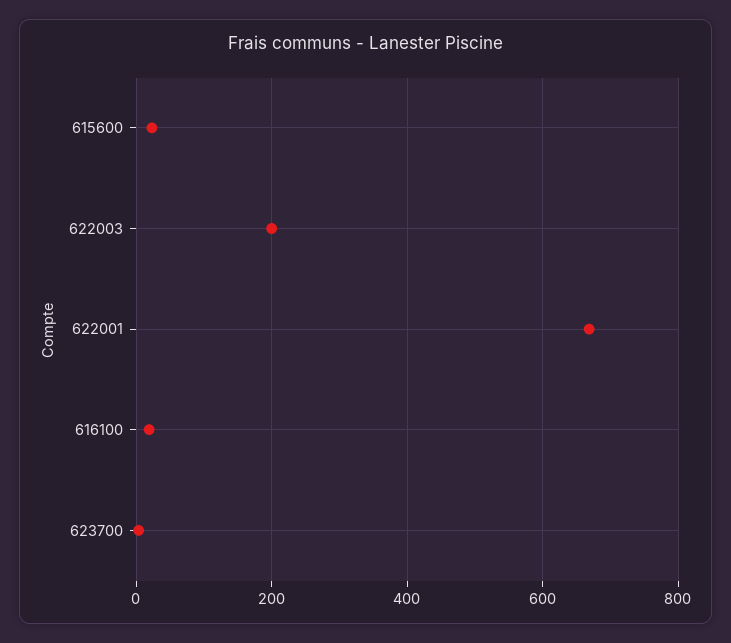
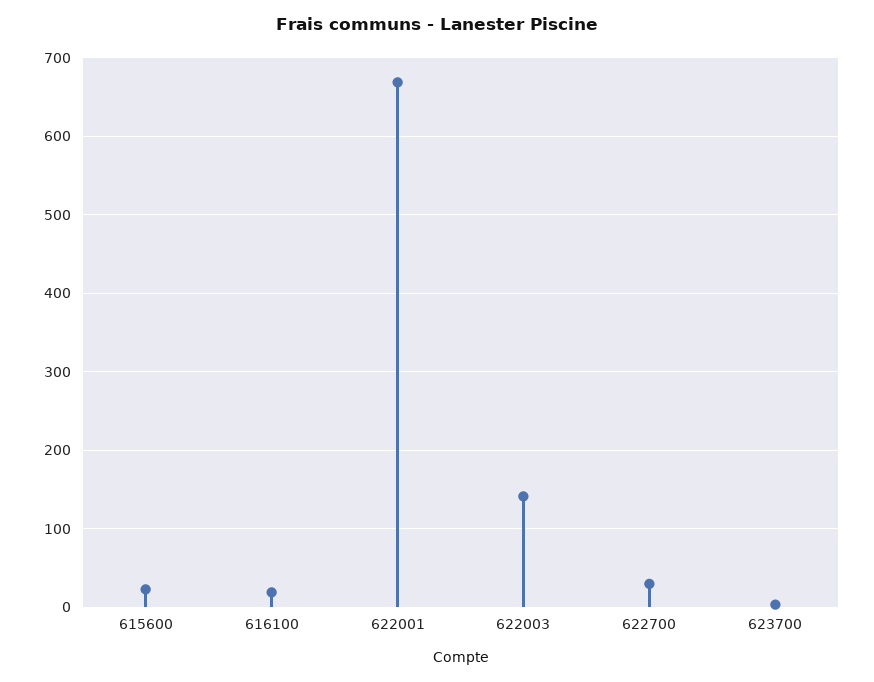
622003: 200 -> 140
622700: none -> 30

